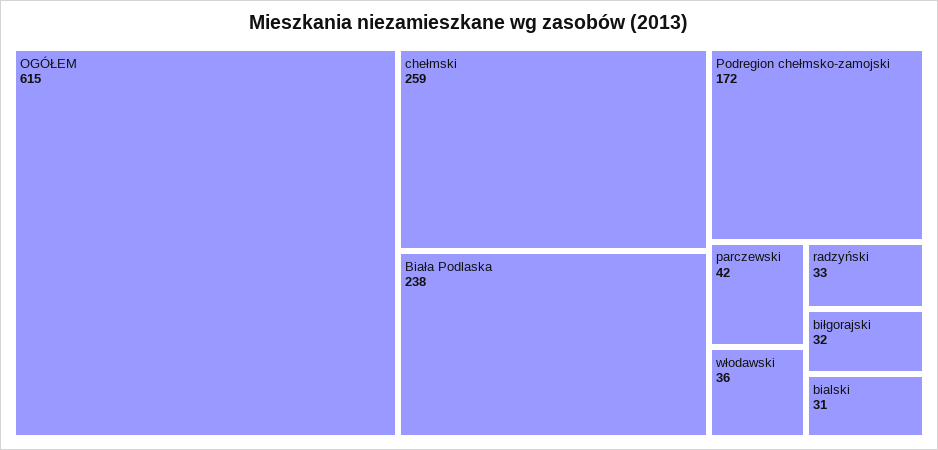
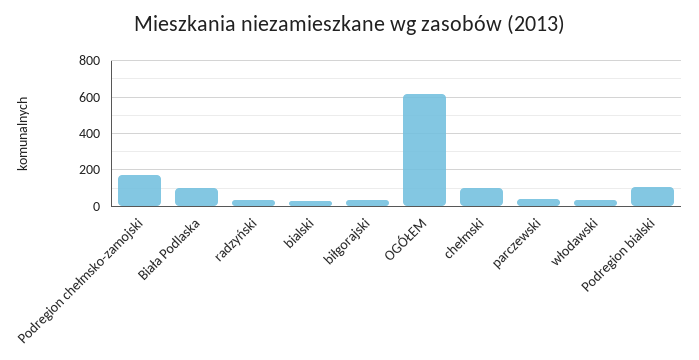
chełmski: 259 -> 100
Biała Podlaska: 238 -> 100
Podregion bialski: none -> 100

